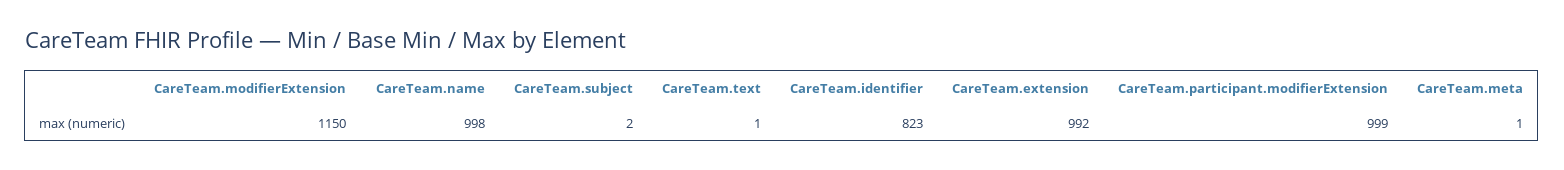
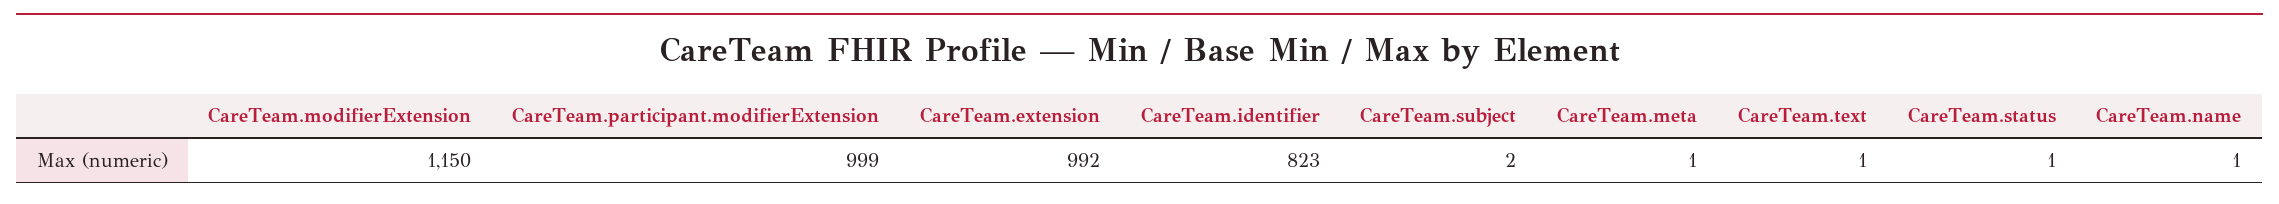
CareTeam.name: 998 -> 1
CareTeam.status: none -> 1

